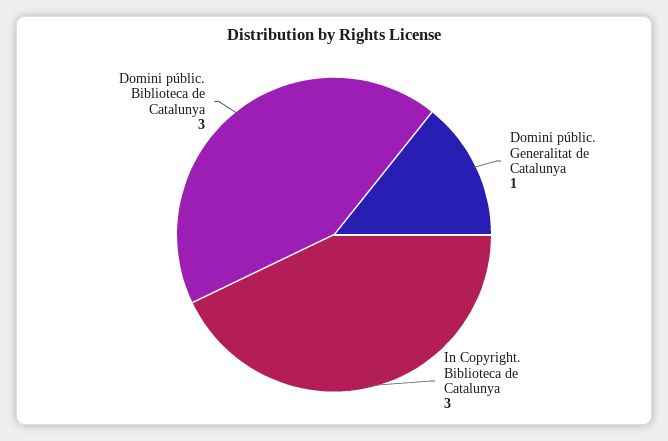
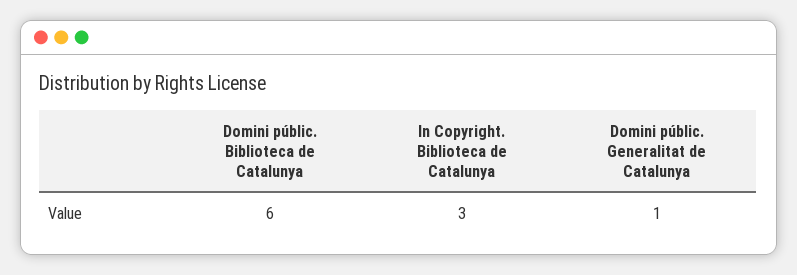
Domini públic. Biblioteca de Catalunya: 3 -> 6

